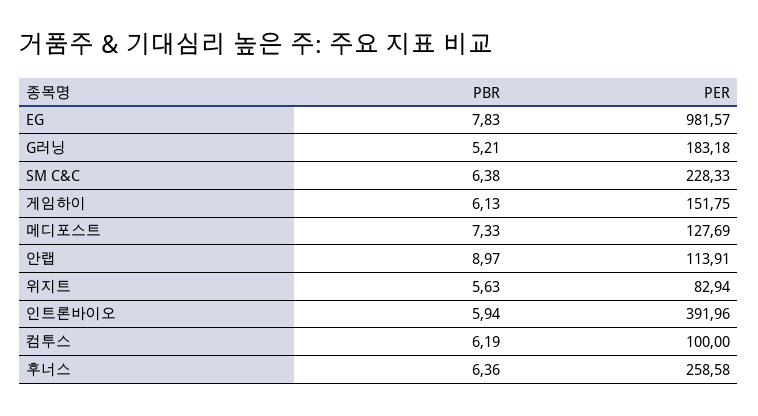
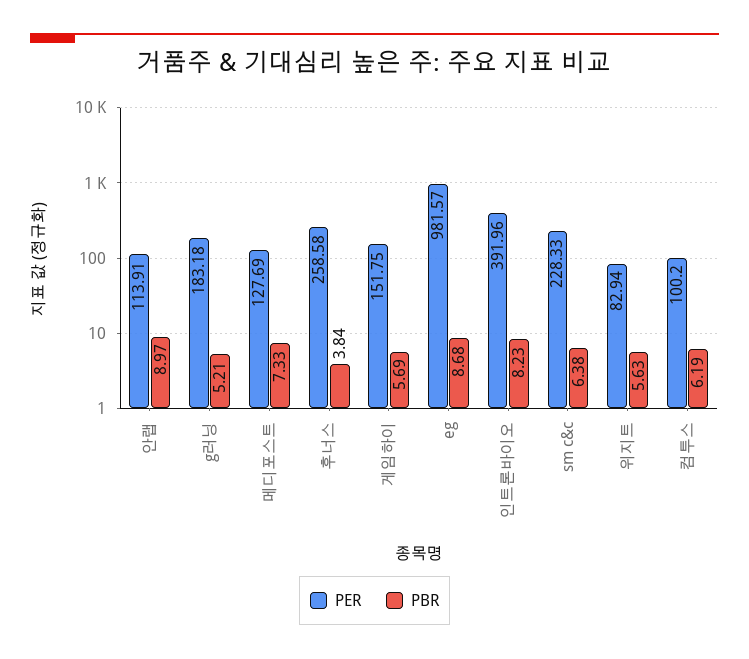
PBR, EG: 7.83 -> 8.68
PBR, 게임하이: 6.13 -> 5.69
PBR, 인트론바이오: 5.94 -> 8.23
PER, 컴투스: 100 -> 100.2
PBR, 후너스: 6.36 -> 3.84

